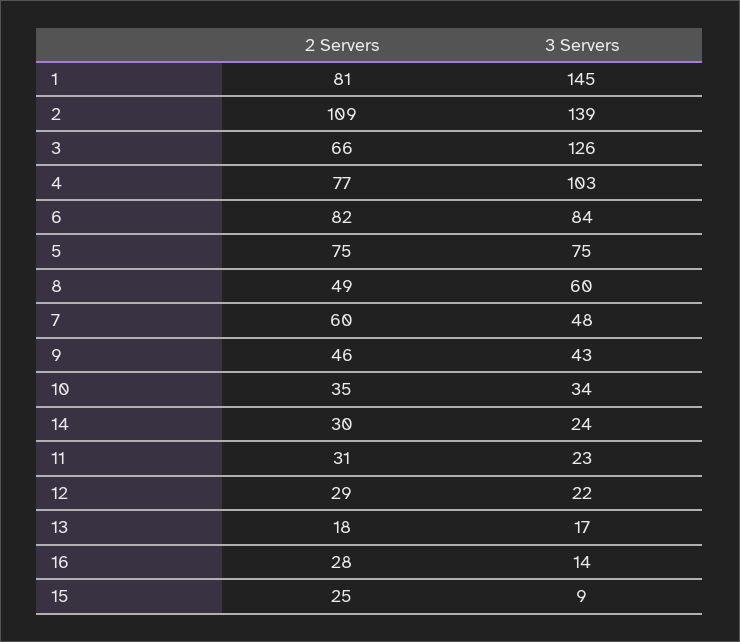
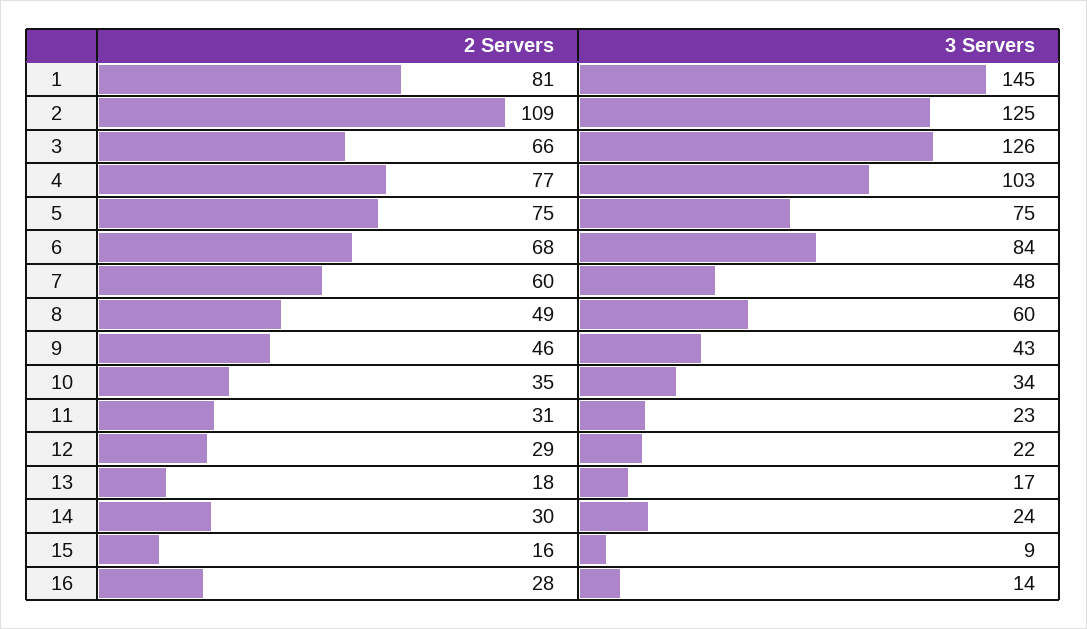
3 Servers, 2: 139 -> 125
2 Servers, 6: 82 -> 68
2 Servers, 15: 25 -> 16

